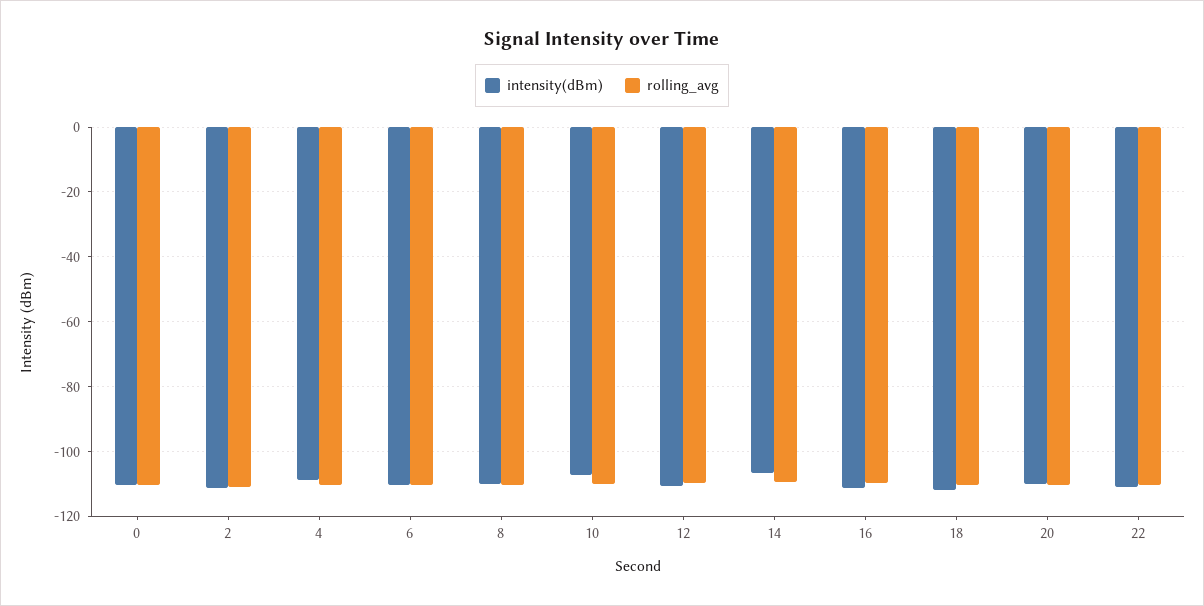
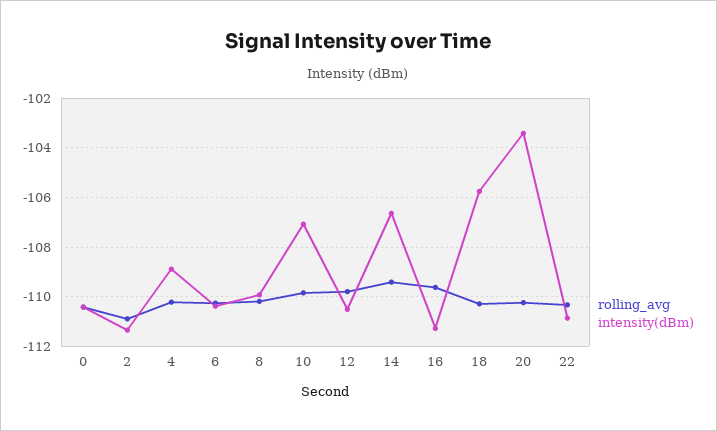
intensity(dBm), 18: -112 -> -105.75
intensity(dBm), 20: -110 -> -103.5

